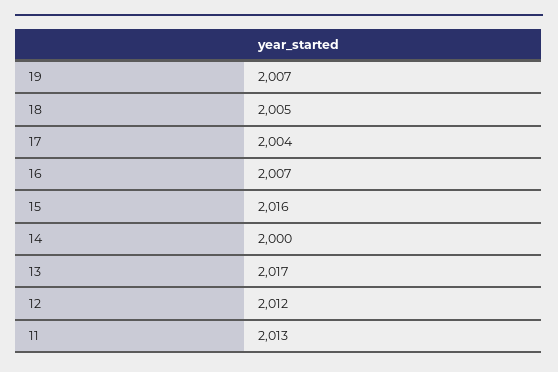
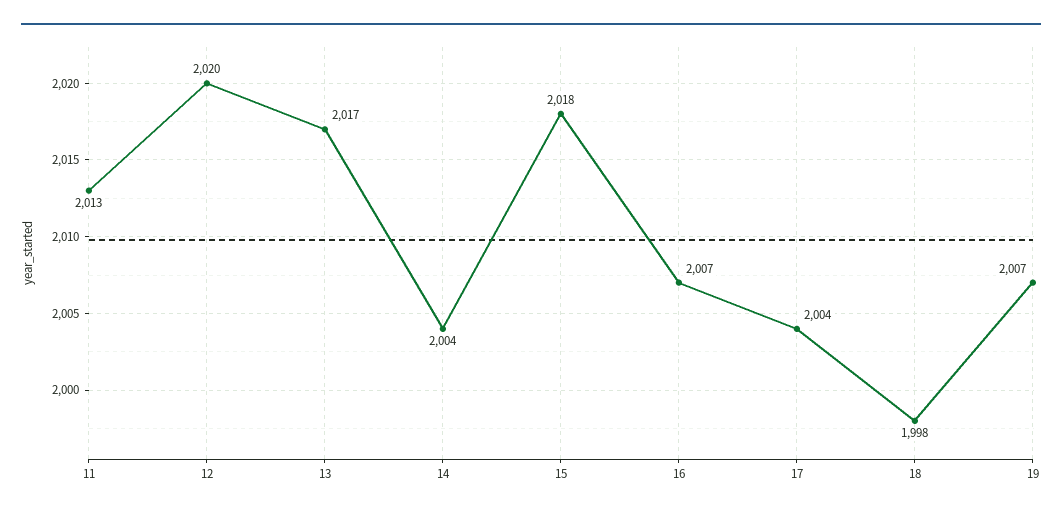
18: 2005 -> 1998
15: 2016 -> 2018
14: 2000 -> 2004
12: 2012 -> 2020

